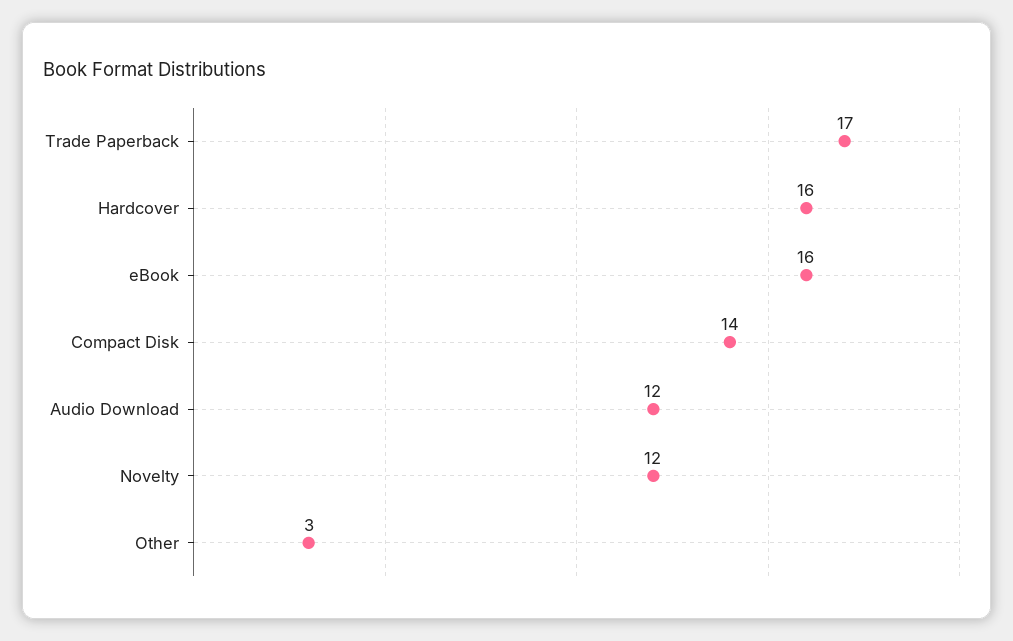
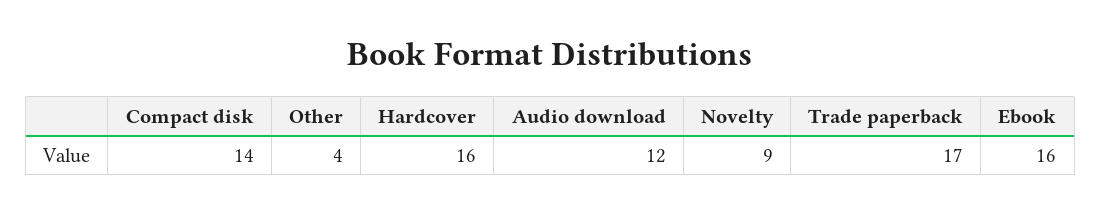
Novelty: 12 -> 9
Other: 3 -> 4

